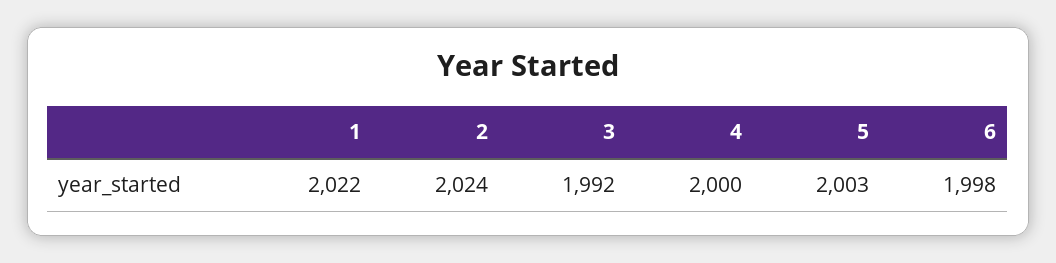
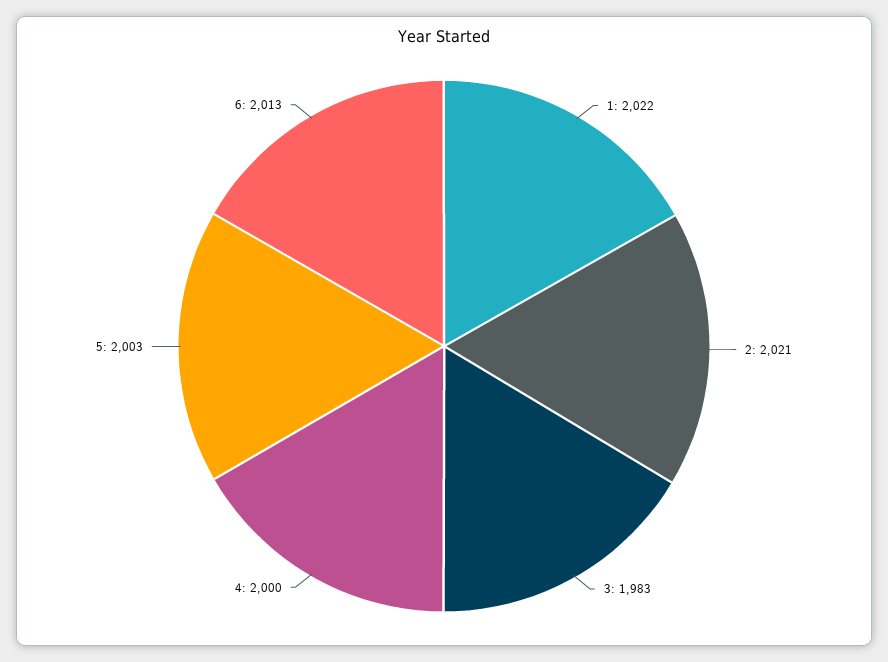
2: 2024 -> 2021
3: 1992 -> 1983
6: 1998 -> 2013

